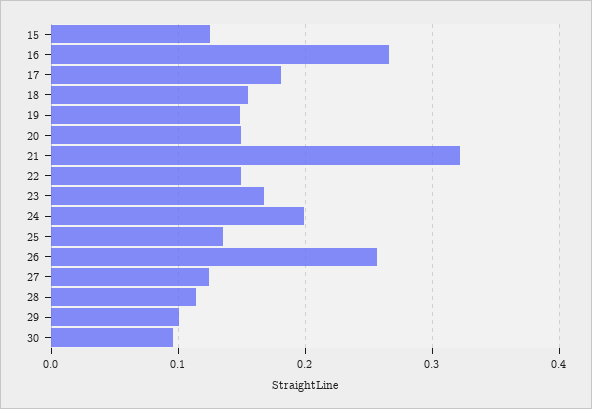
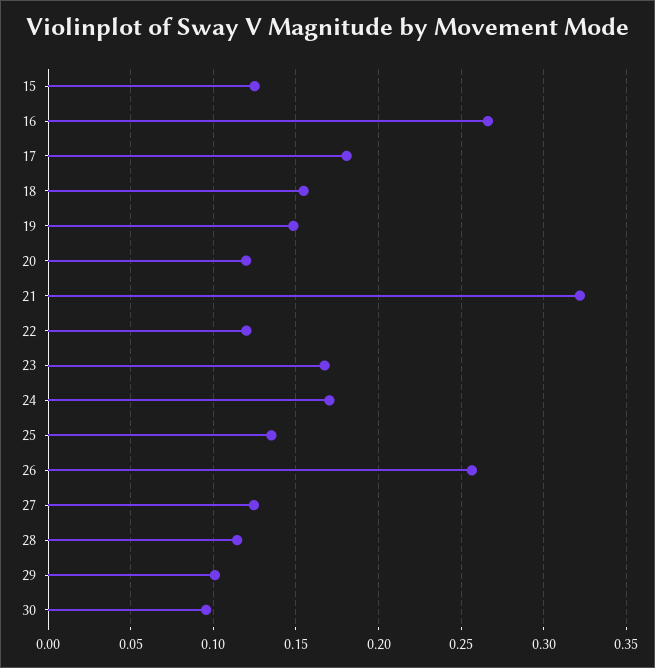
20: 0.15 -> 0.12
22: 0.15 -> 0.12
24: 0.2 -> 0.17

